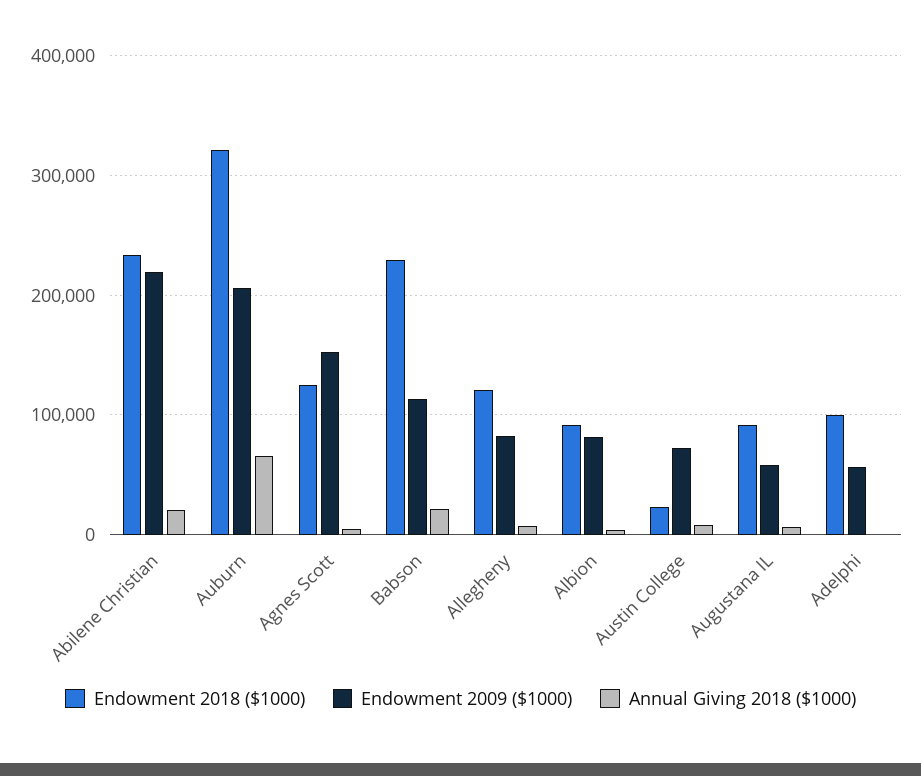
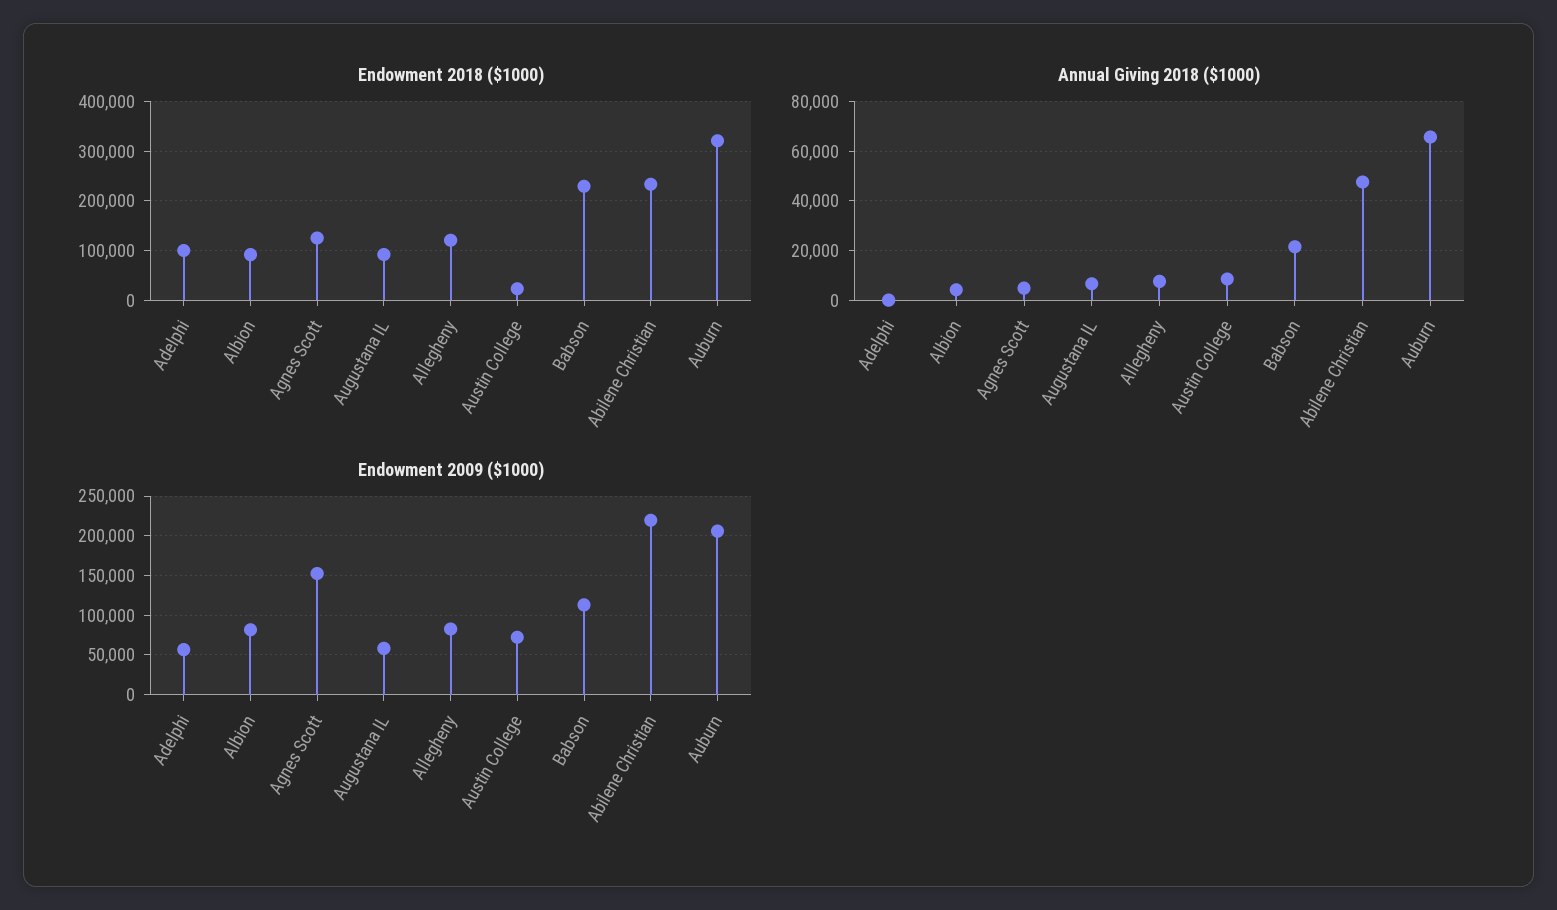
Annual Giving 2018 ($1000), Abilene Christian: 20000 -> 47500

